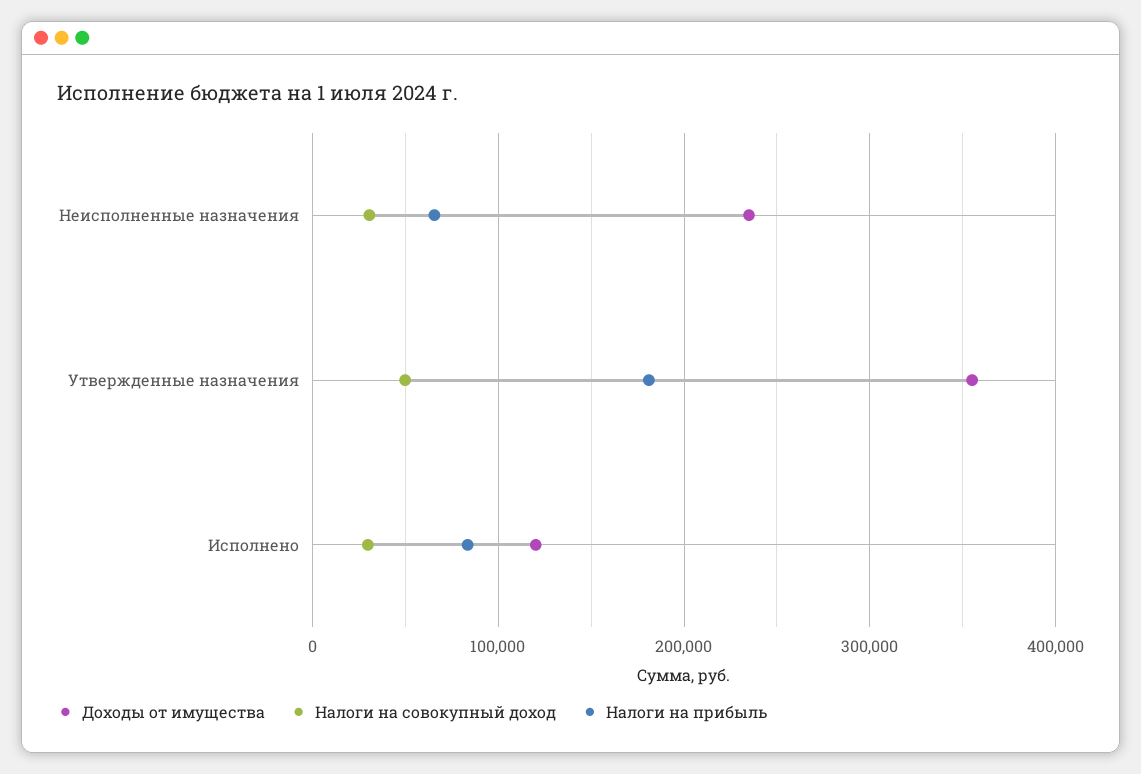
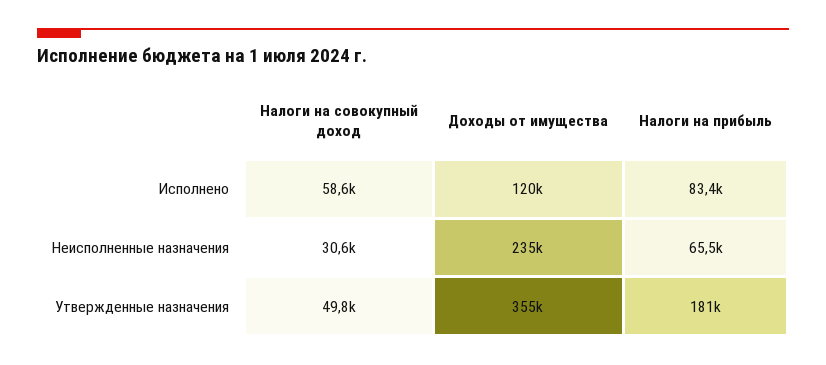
Налоги на совокупный доход, Исполнено: 30000 -> 58600

